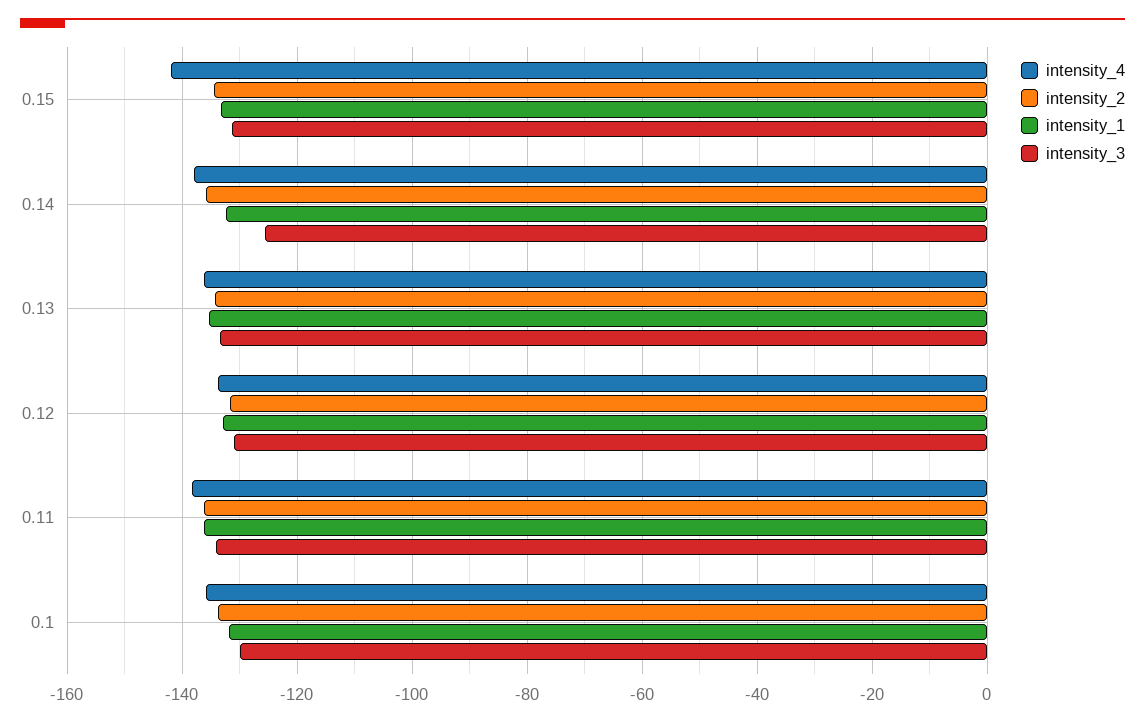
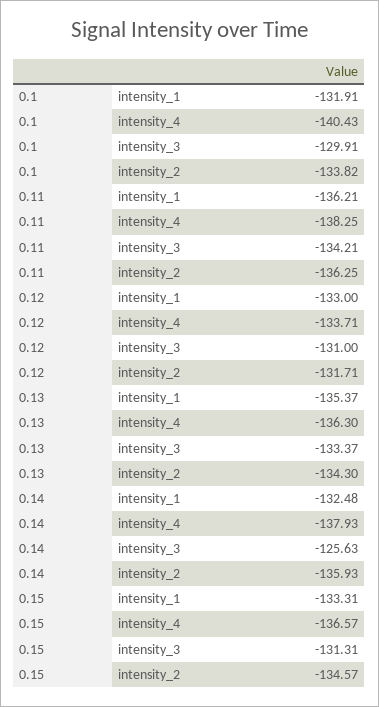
intensity_4, 0.15: -142 -> -136.57
intensity_4, 0.1: -136 -> -140.43

